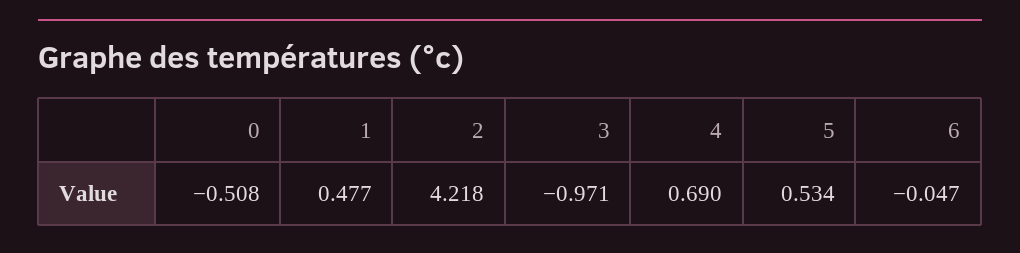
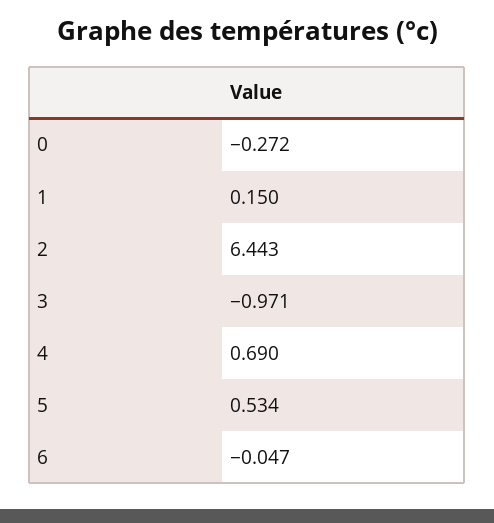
0: -0.508 -> -0.272
1: 0.477 -> 0.15
2: 4.218 -> 6.443

